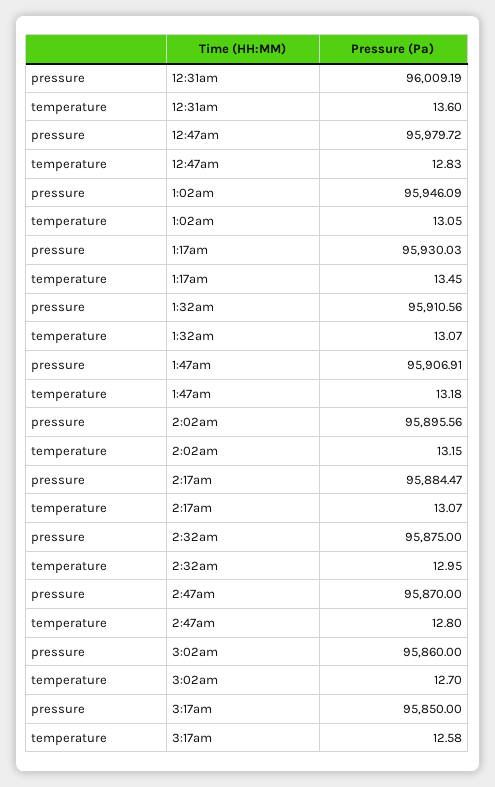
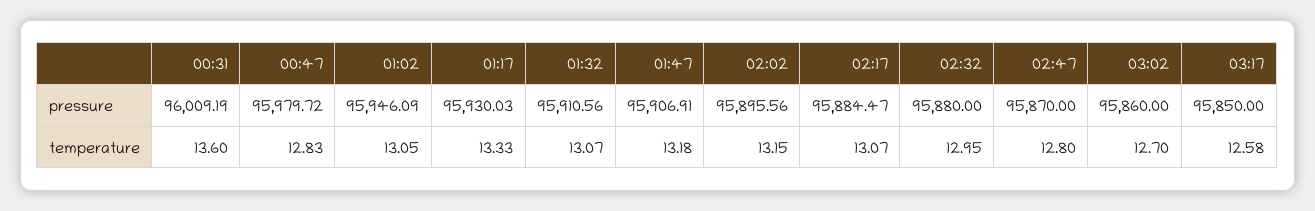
temperature, 1:17am: 13.45 -> 13.33
pressure, 2:32am: 95875 -> 95880

